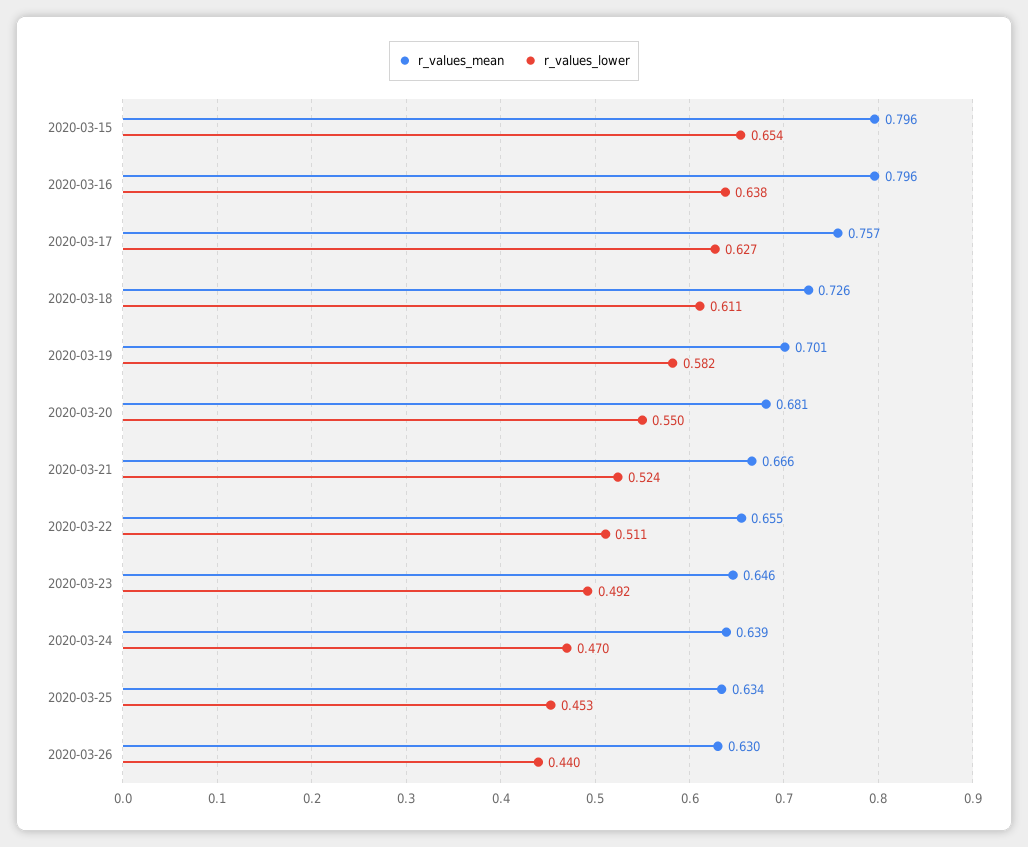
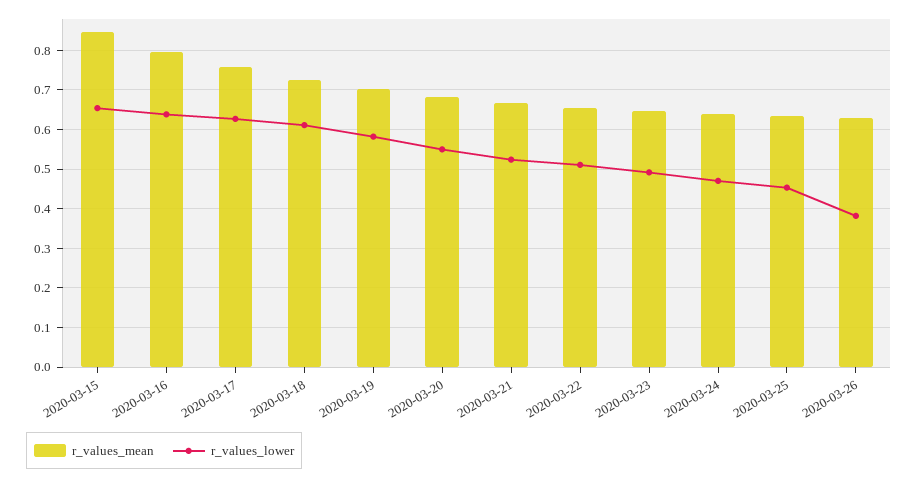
r_values_mean, 2020-03-15: 0.796 -> 0.84
r_values_lower, 2020-03-26: 0.44 -> 0.38

